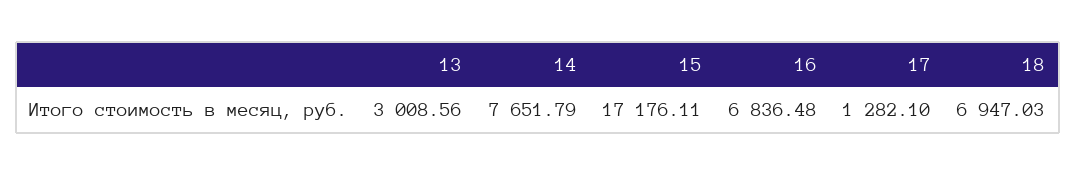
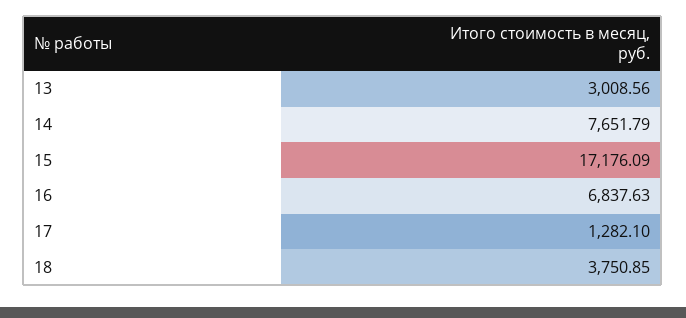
15: 17176.11 -> 17176.09
16: 6836.48 -> 6837.63
18: 6947.03 -> 3750.85

